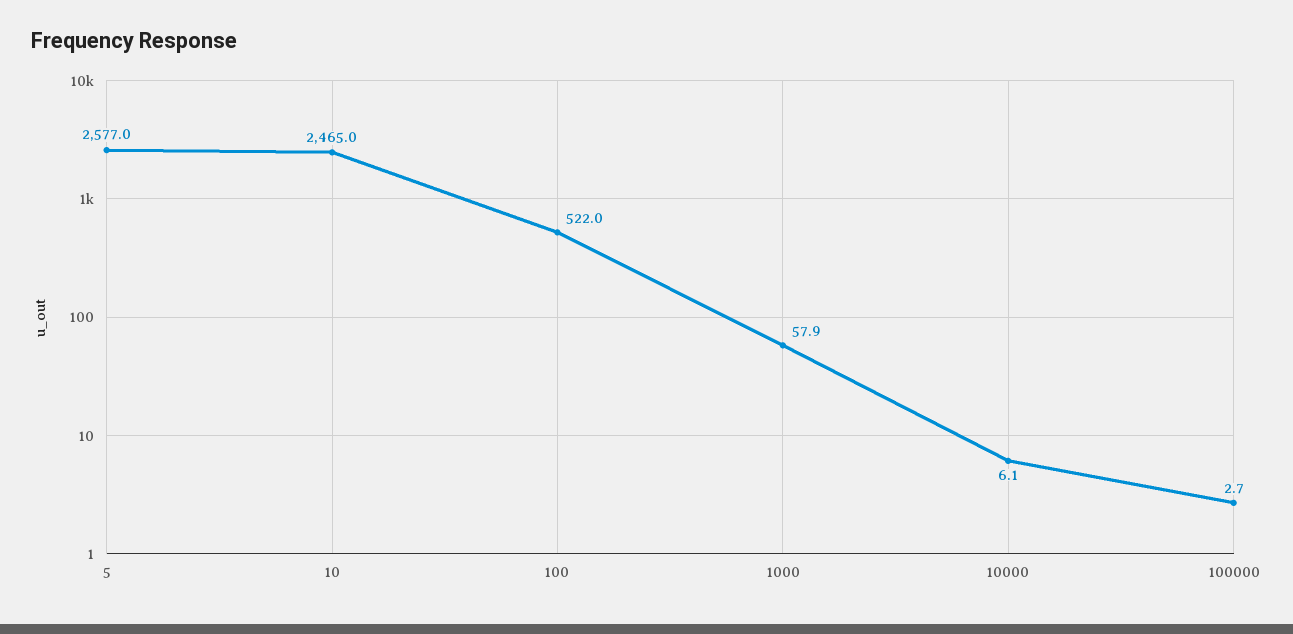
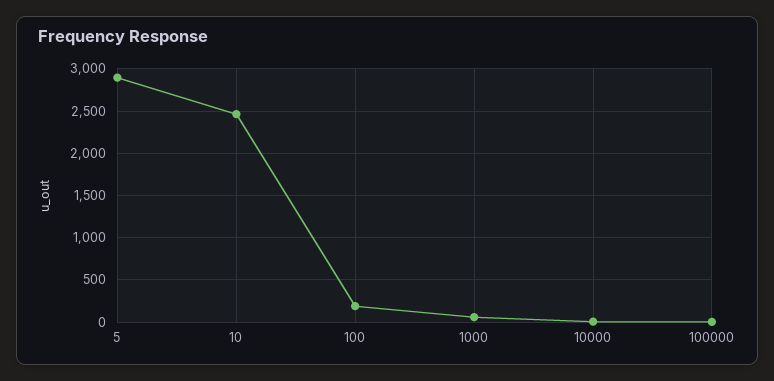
5: 2577 -> 2900
100: 522 -> 200

